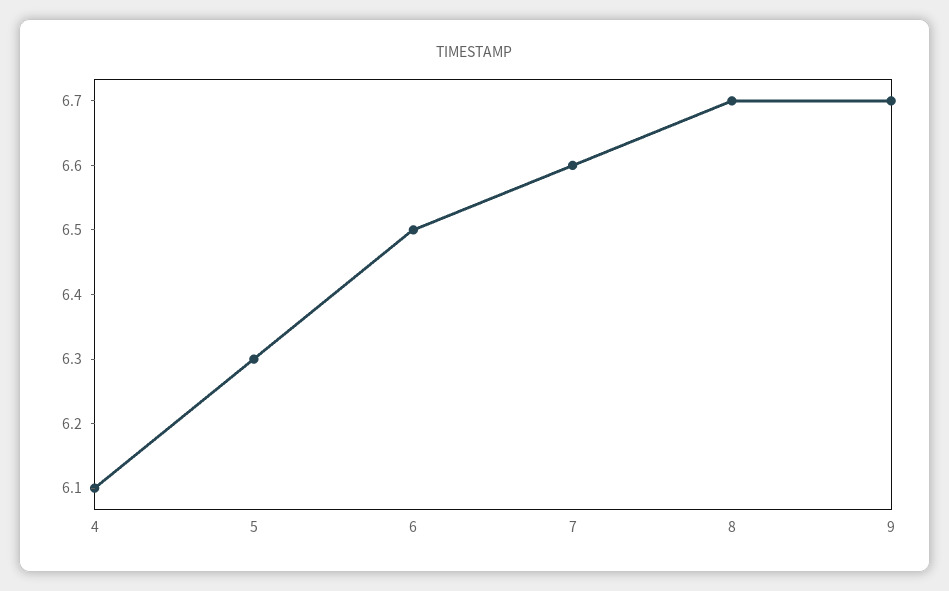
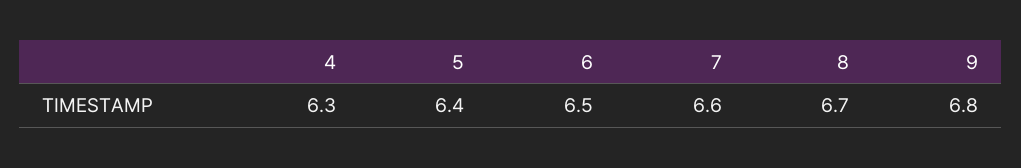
4: 6.1 -> 6.3
5: 6.3 -> 6.4
9: 6.7 -> 6.8

